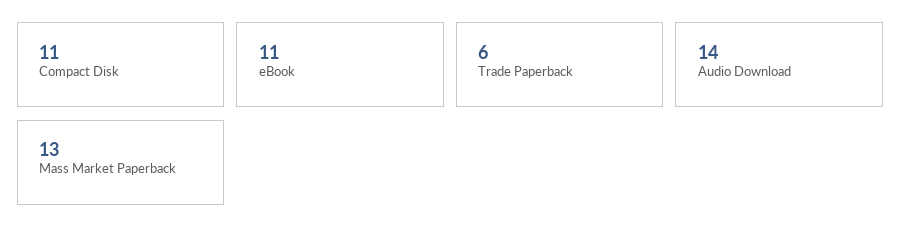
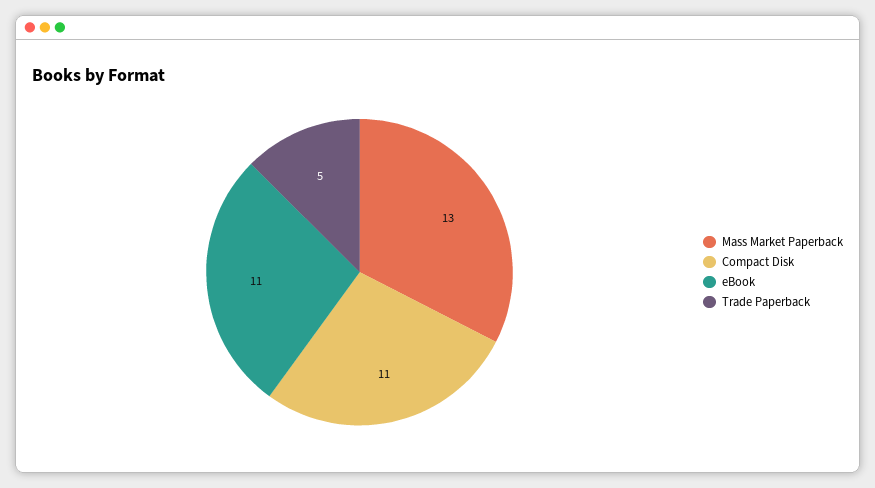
Trade Paperback: 6 -> 5
Audio Download: 14 -> none

